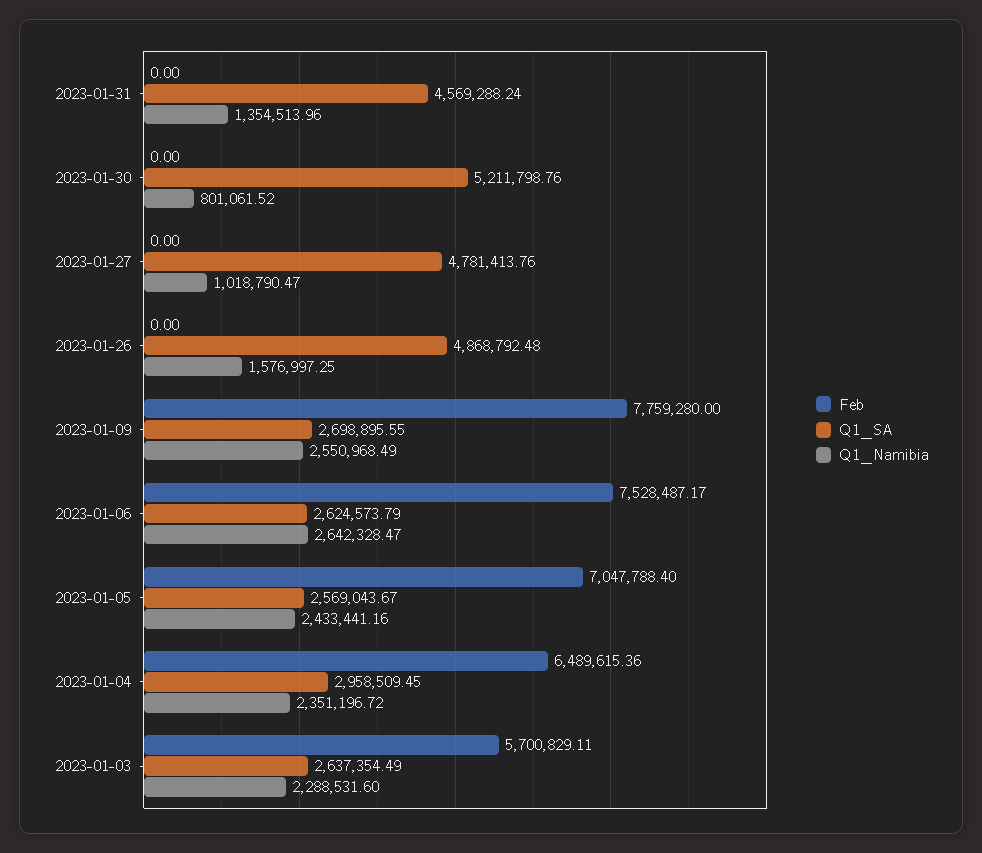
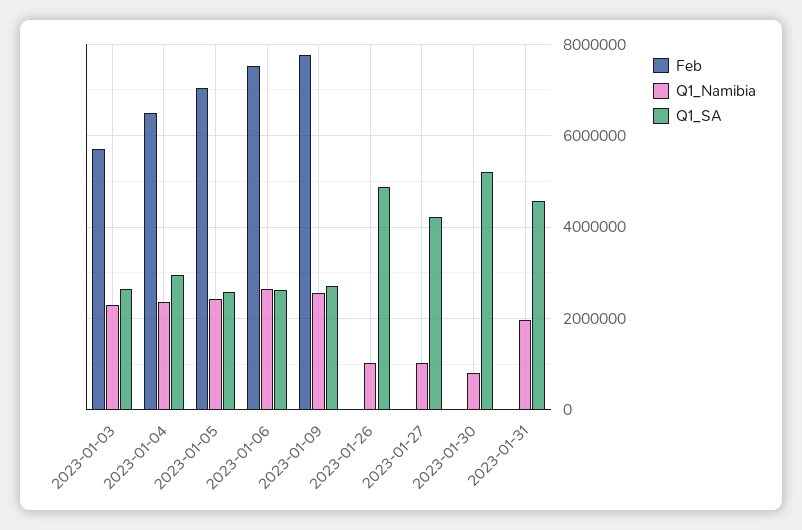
Q1_Namibia, 2023-01-31: 1354513.96 -> 2000000
Q1_SA, 2023-01-27: 4781413.76 -> 4200000
Q1_Namibia, 2023-01-26: 1576997.25 -> 1000000

